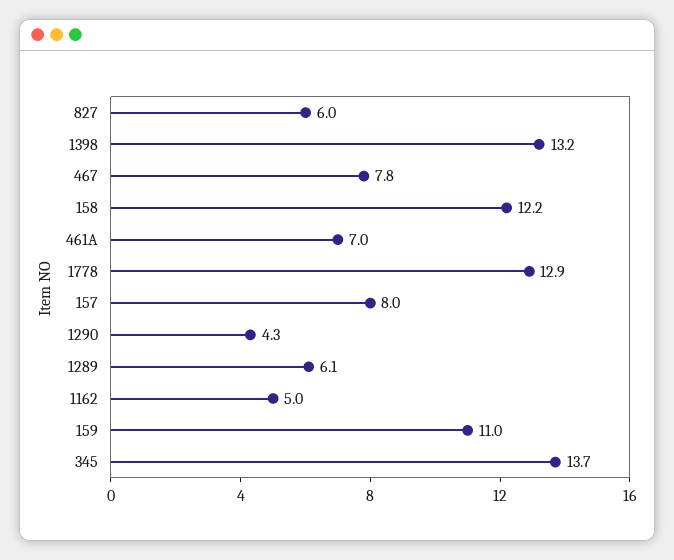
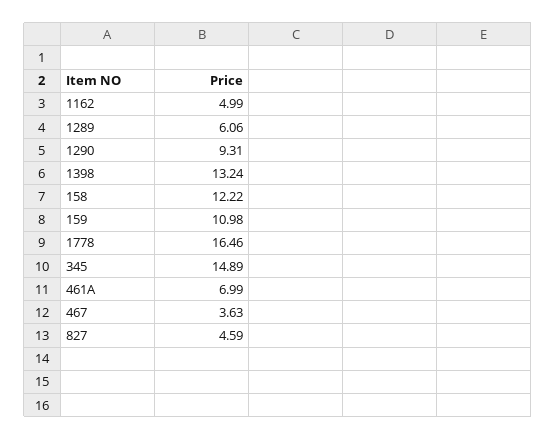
827: 6 -> 4.59
467: 7.8 -> 3.63
1778: 12.9 -> 16.46
157: 8 -> none
1290: 4.3 -> 9.31
345: 13.7 -> 14.89

